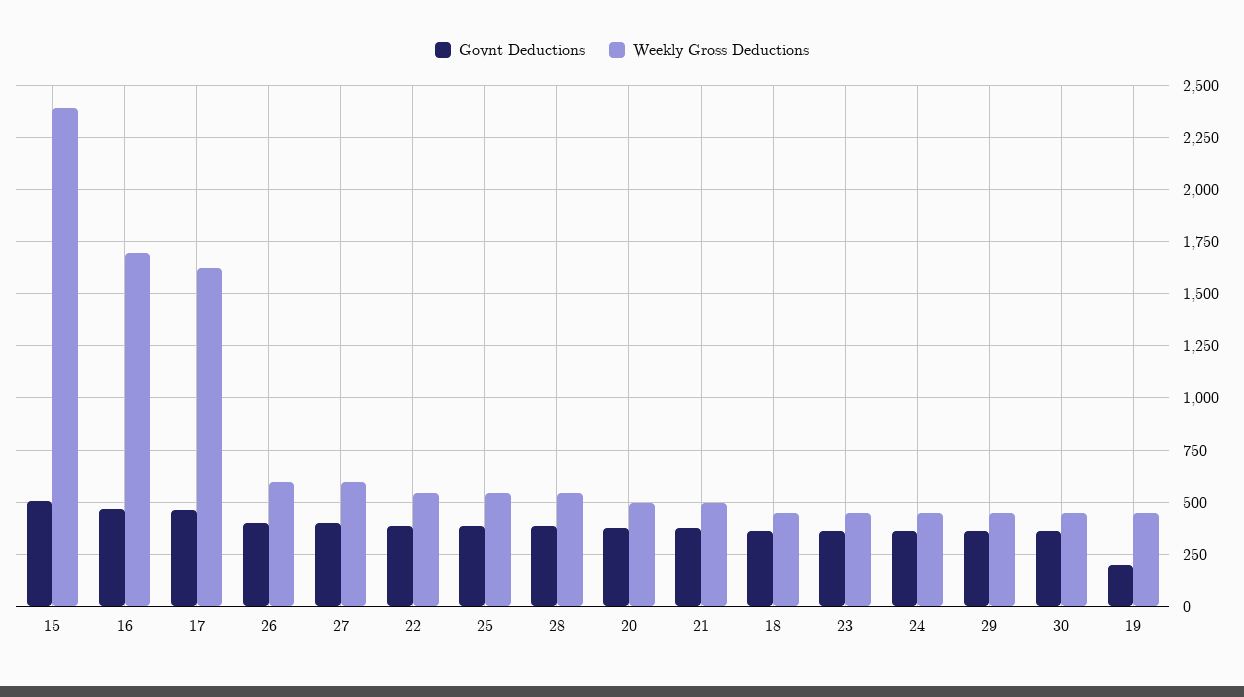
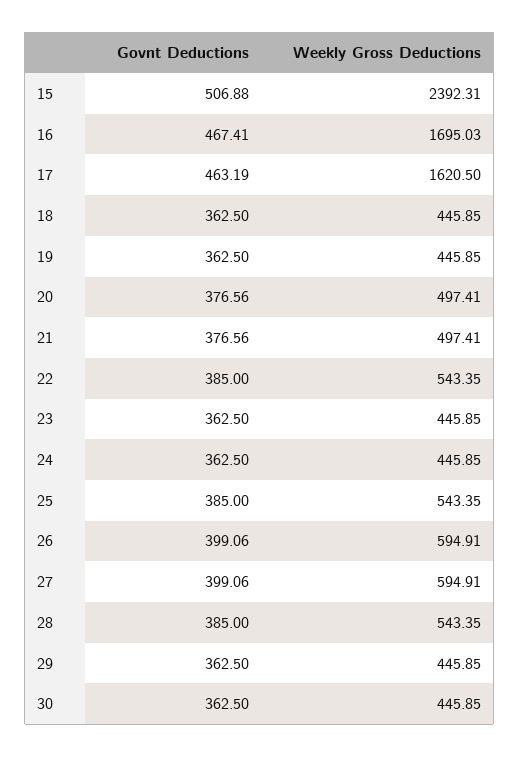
Govnt Deductions, 19: 200 -> 362.5

